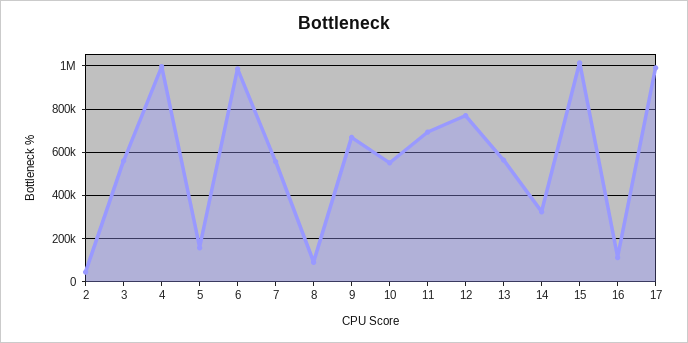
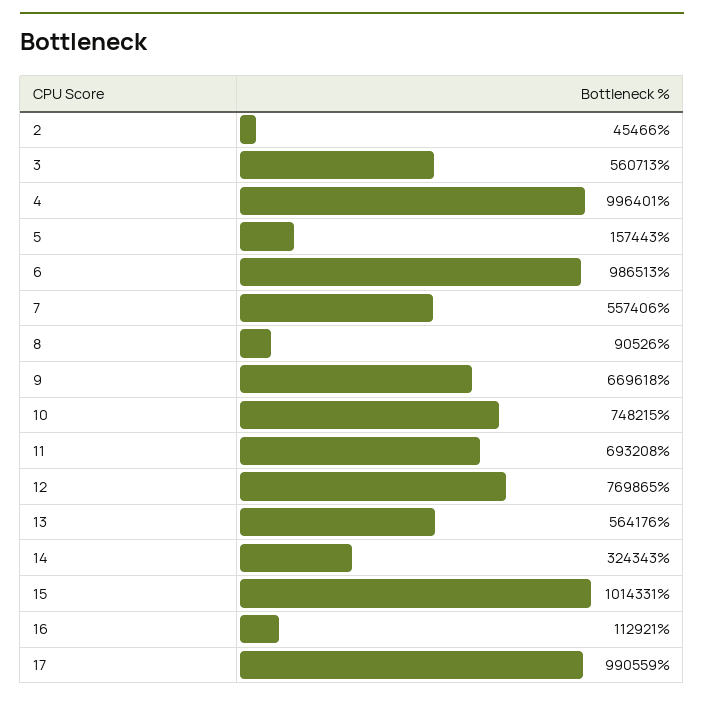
10: 550000 -> 748215

